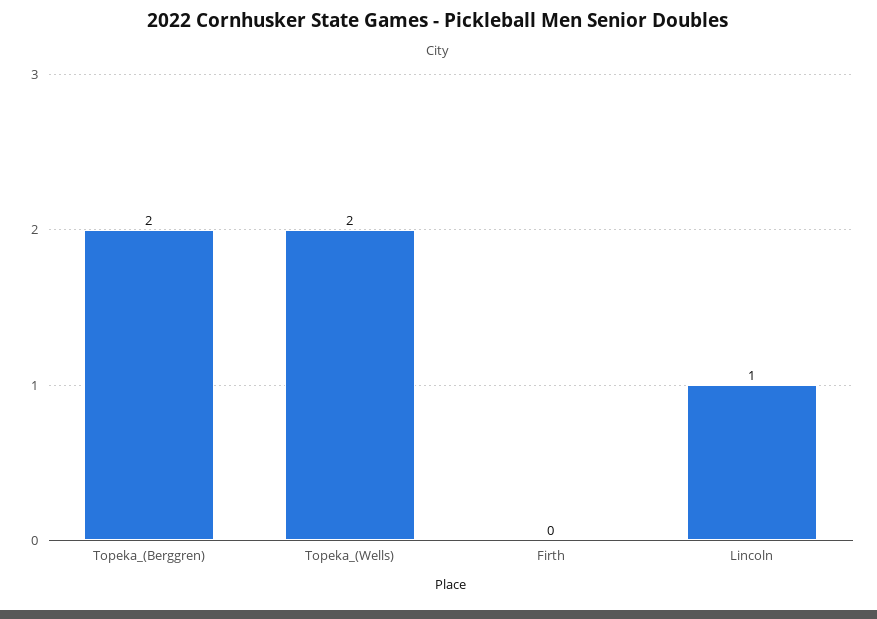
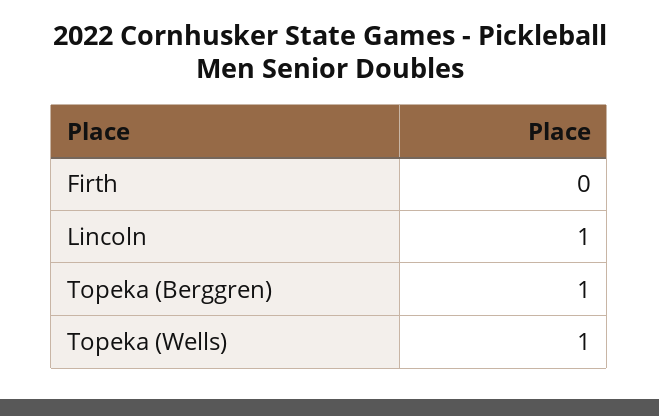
Topeka_(Berggren): 2 -> 1
Topeka_(Wells): 2 -> 1

